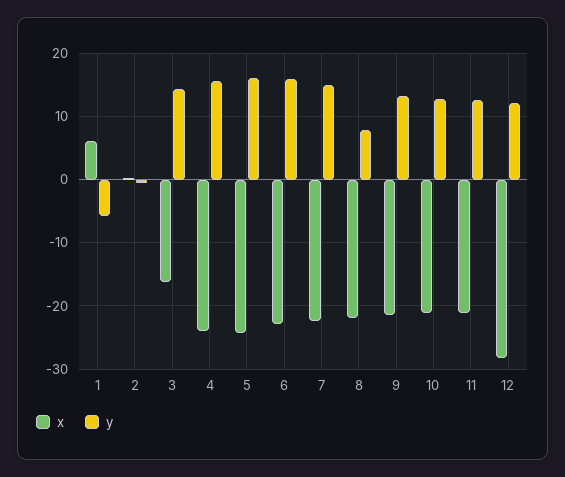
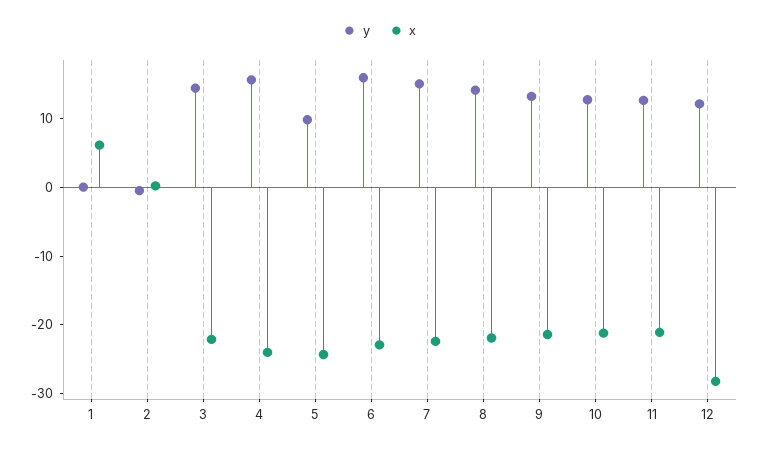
y, 1: -6 -> 0
x, 3: -16 -> -22
y, 5: 16 -> 10
y, 8: 8 -> 14

